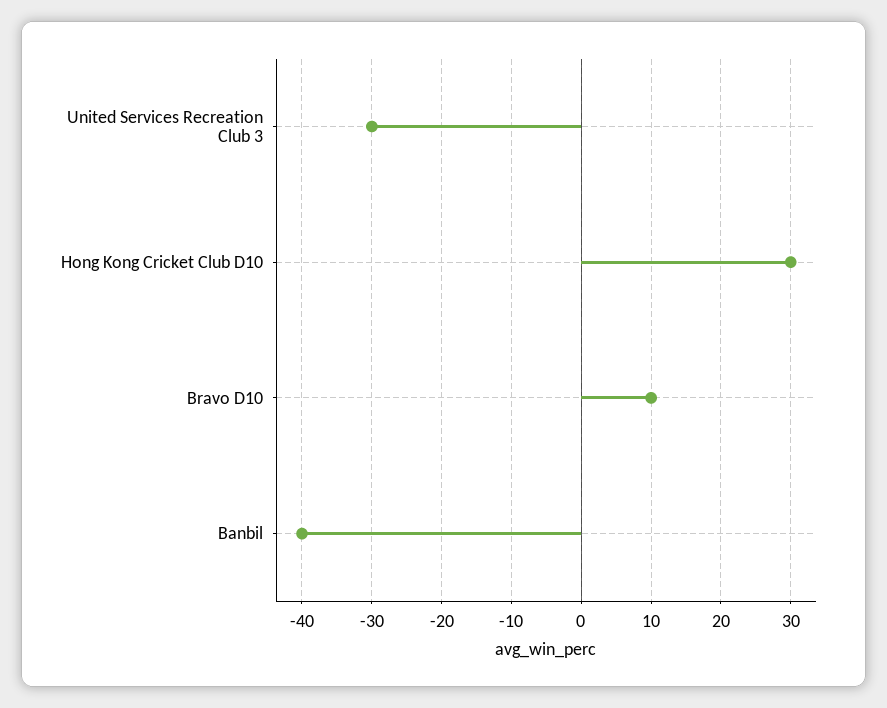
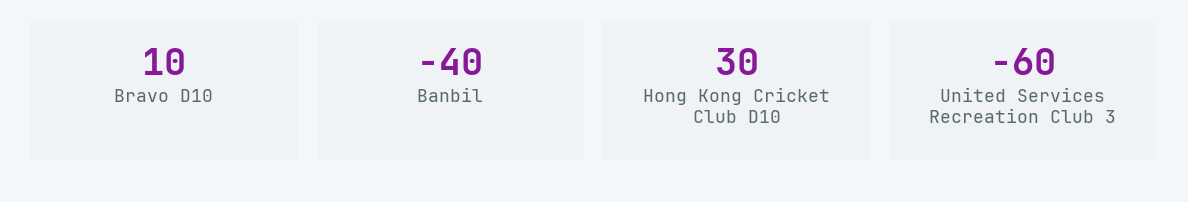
United Services Recreation Club 3: -30 -> -60

